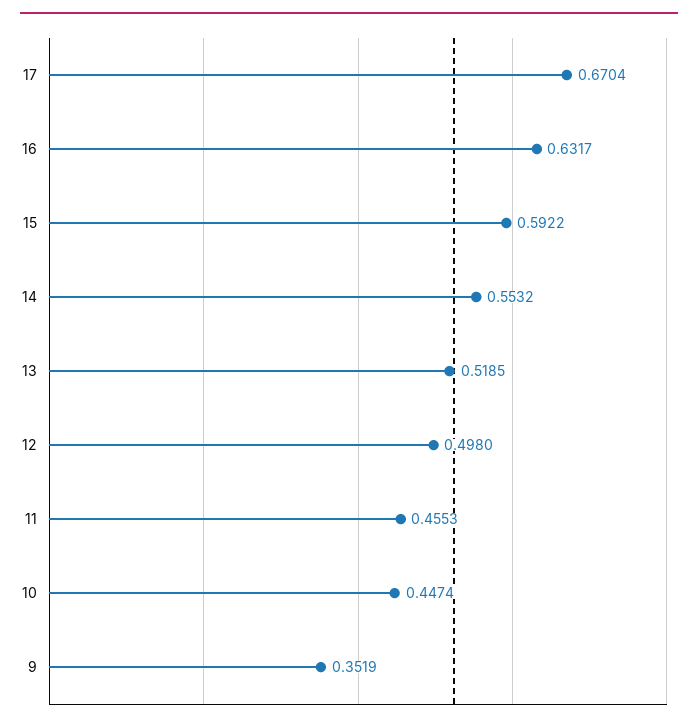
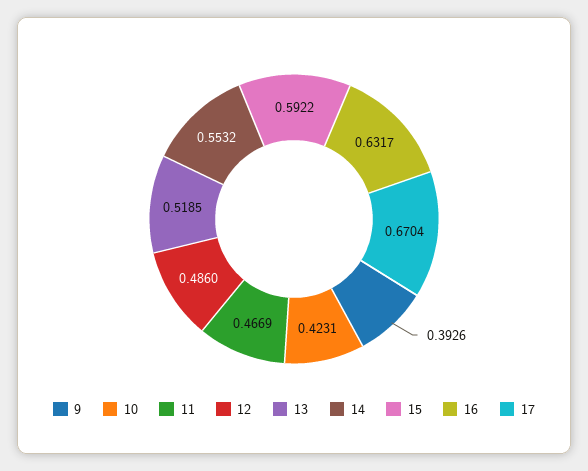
12: 0.498 -> 0.486
11: 0.4553 -> 0.4669
10: 0.4474 -> 0.4231
9: 0.3519 -> 0.3926

